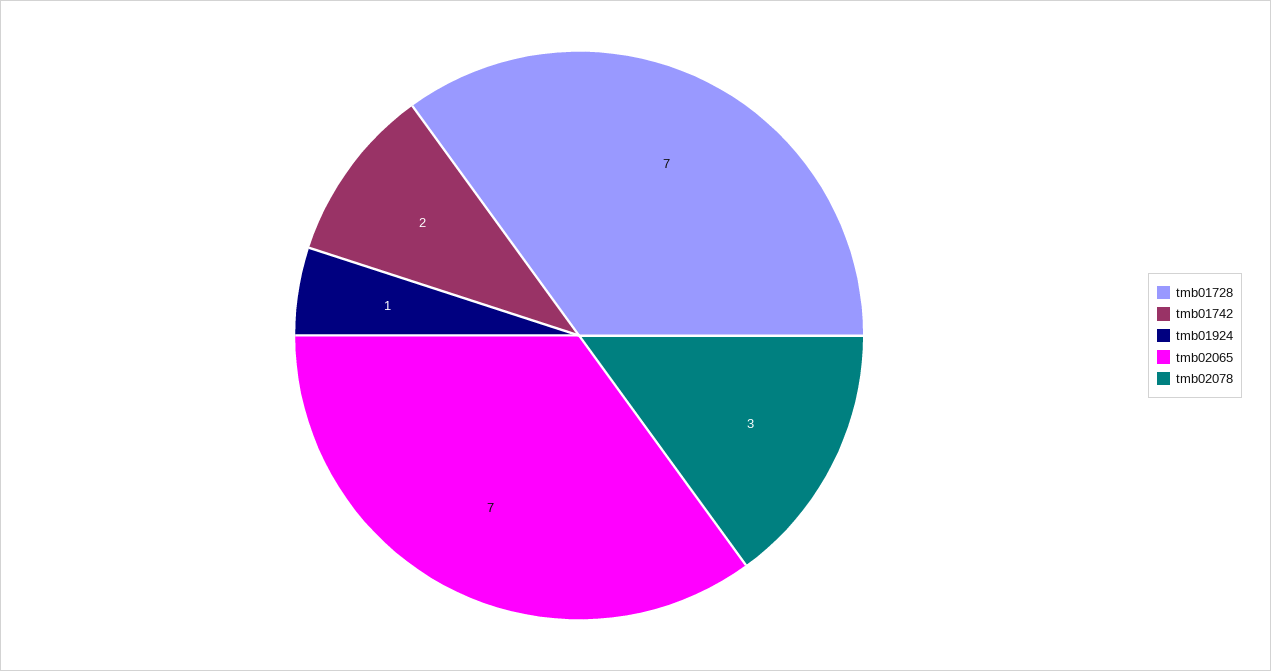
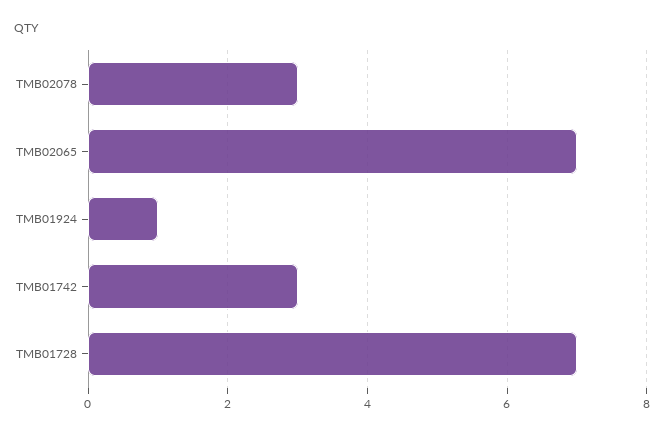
tmb01742: 2 -> 3

